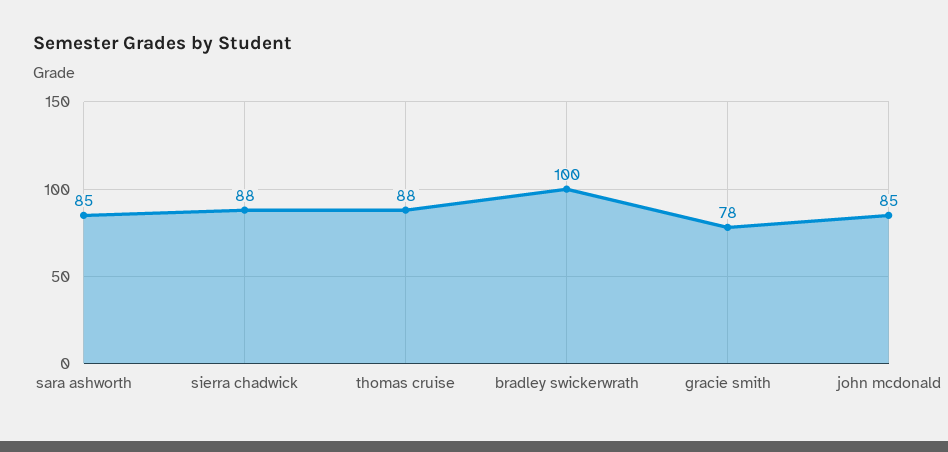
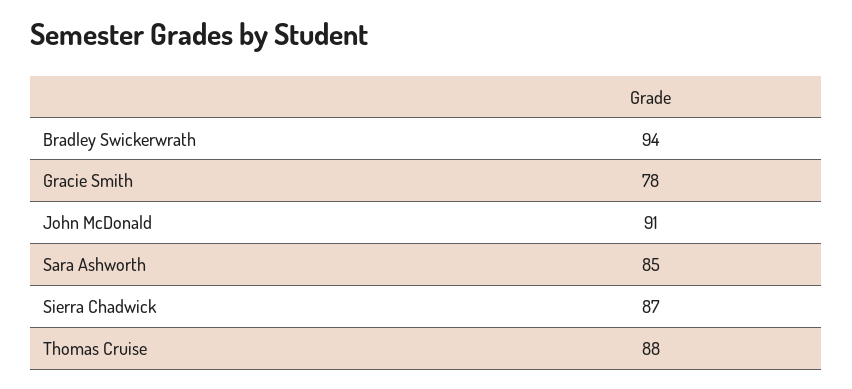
sierra chadwick: 88 -> 87
bradley swickerwrath: 100 -> 94
john mcdonald: 85 -> 91

